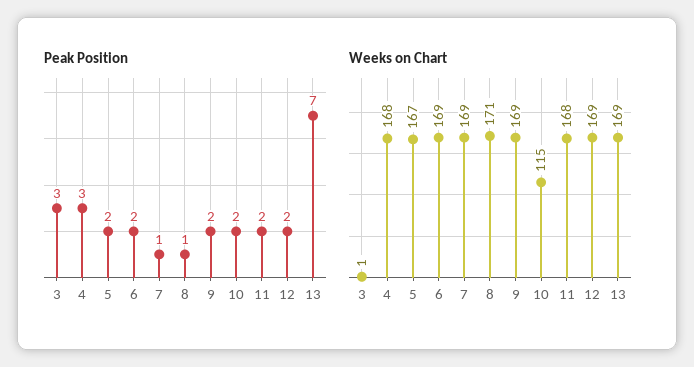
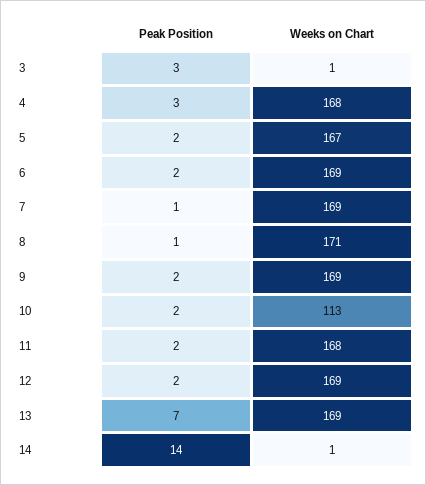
Weeks on Chart, 10: 115 -> 113
Peak Position, 14: none -> 14
Weeks on Chart, 14: none -> 1

